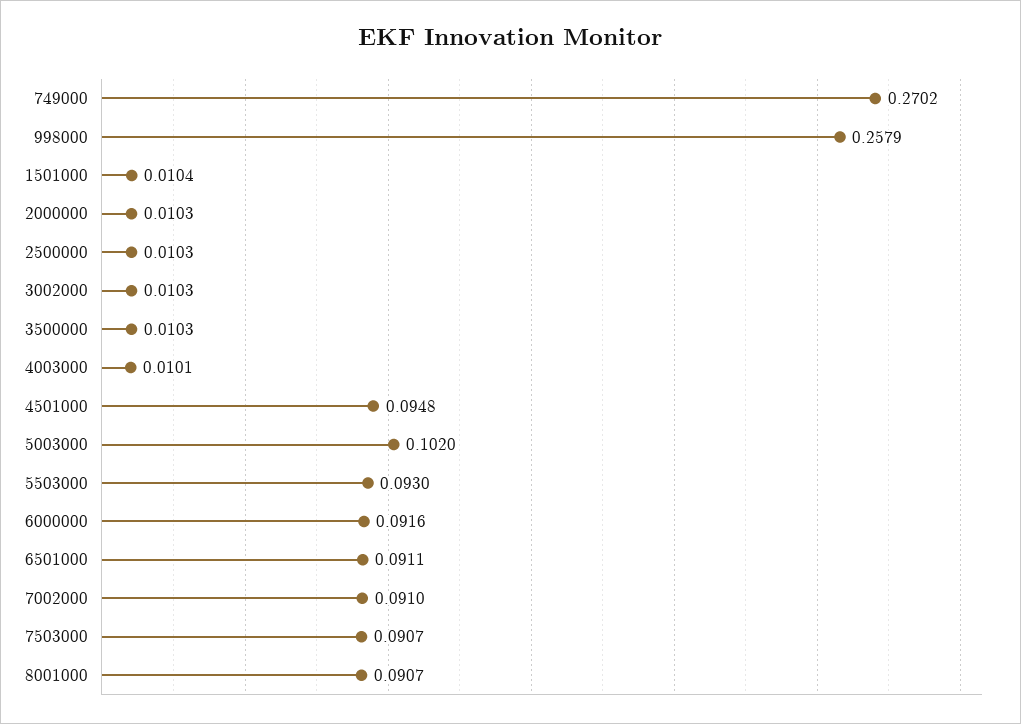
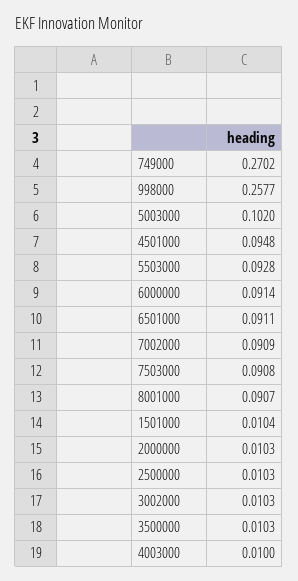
998000: 0.2579 -> 0.2577
4003000: 0.0101 -> 0.01
5503000: 0.093 -> 0.0928
6000000: 0.0916 -> 0.0914
7002000: 0.091 -> 0.0909
7503000: 0.0907 -> 0.0908

